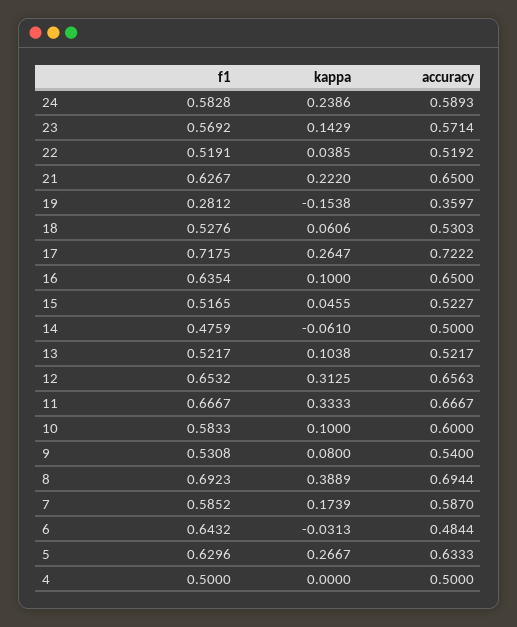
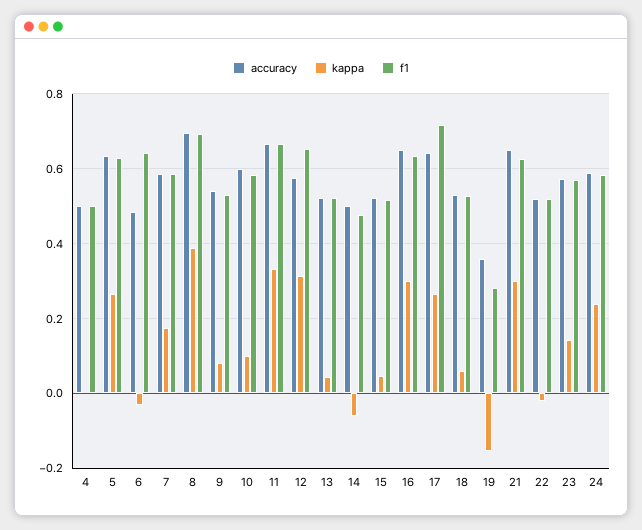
kappa, 22: 0.0385 -> -0.02
kappa, 21: 0.222 -> 0.3
accuracy, 17: 0.7222 -> 0.64
kappa, 16: 0.1 -> 0.3
kappa, 13: 0.1038 -> 0.04
accuracy, 12: 0.6563 -> 0.58

